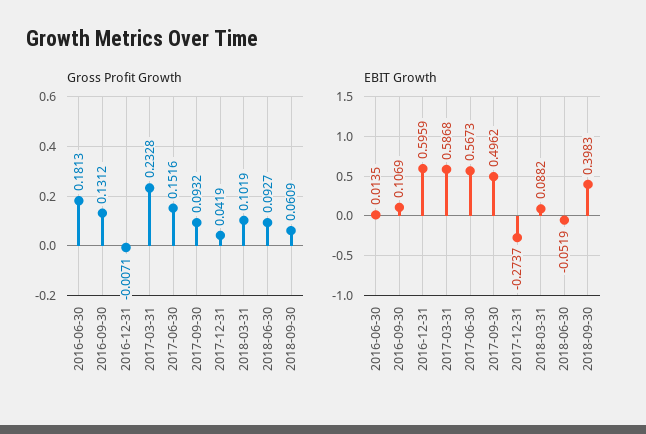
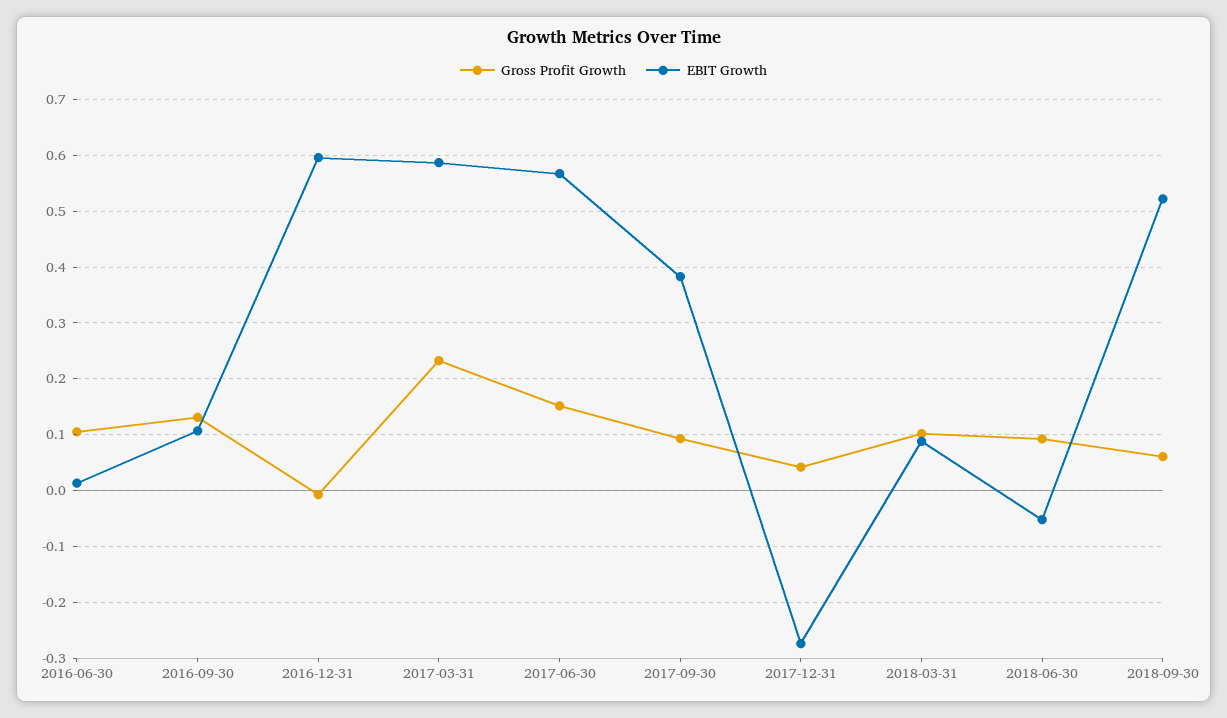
Gross Profit Growth, 2016-06-30: 0.1813 -> 0.1
EBIT Growth, 2017-09-30: 0.4962 -> 0.38
EBIT Growth, 2018-09-30: 0.3983 -> 0.52

